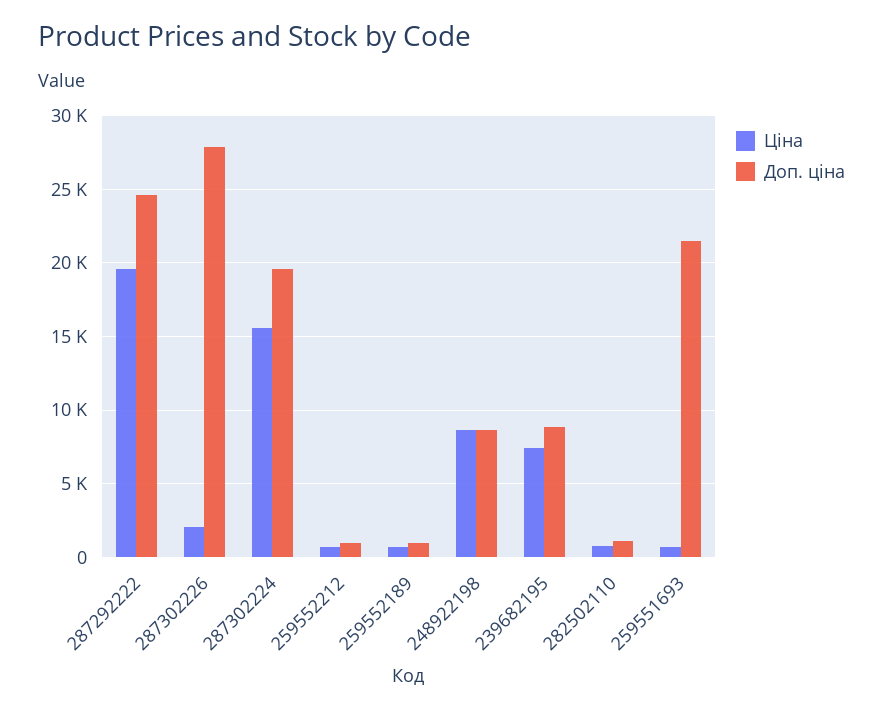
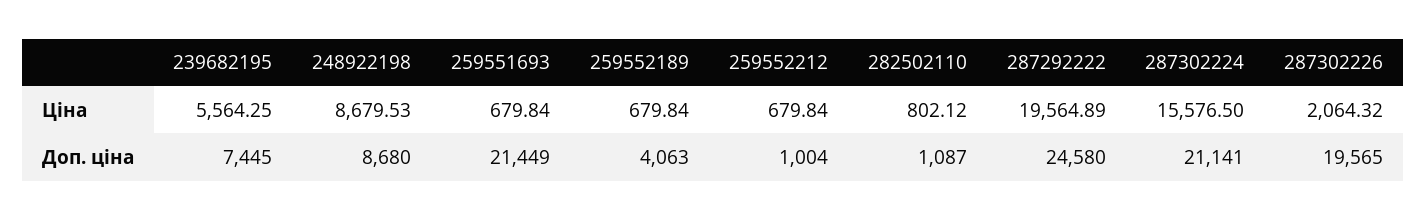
Доп. ціна, 287302226: 28000 -> 19565
Доп. ціна, 287302224: 19500 -> 21141
Доп. ціна, 259552189: 1000 -> 4063
Ціна, 239682195: 7500 -> 5564.25
Доп. ціна, 239682195: 9000 -> 7445

